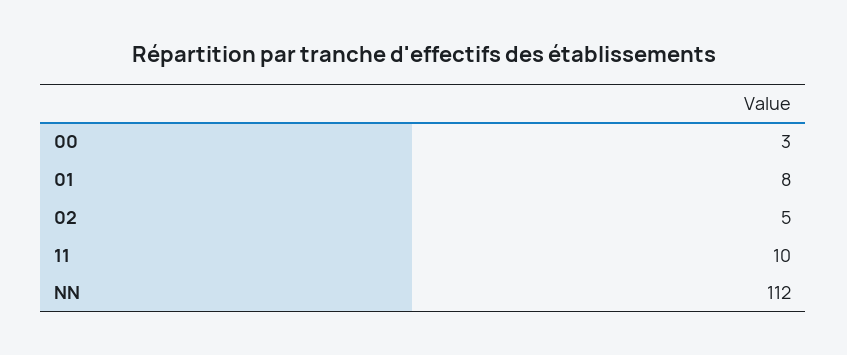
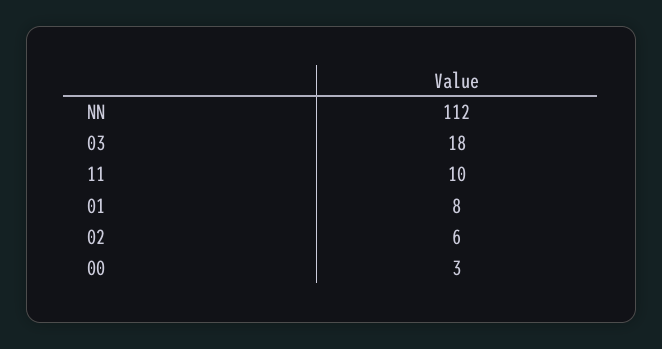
02: 5 -> 6
03: none -> 18

